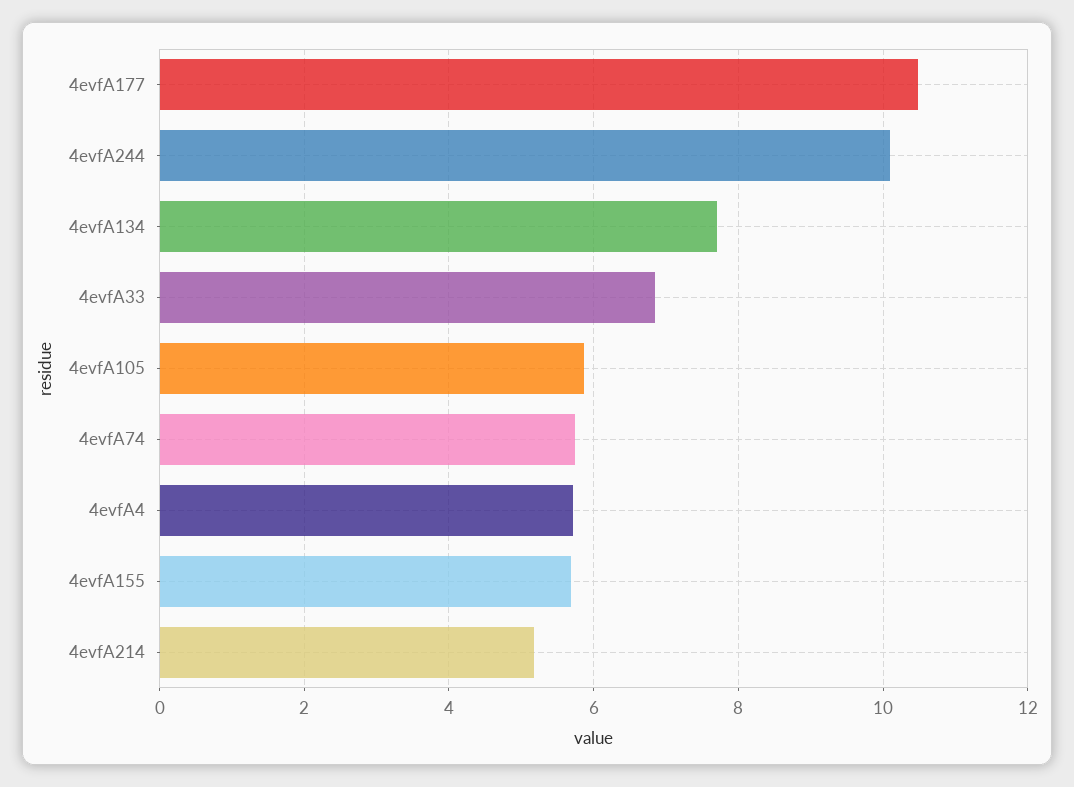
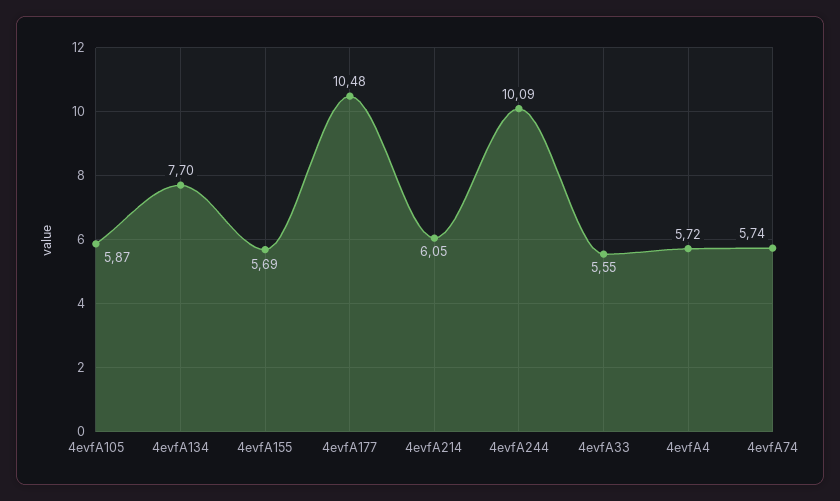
4evfA33: 6.8 -> 5.55
4evfA214: 5.2 -> 6.05

